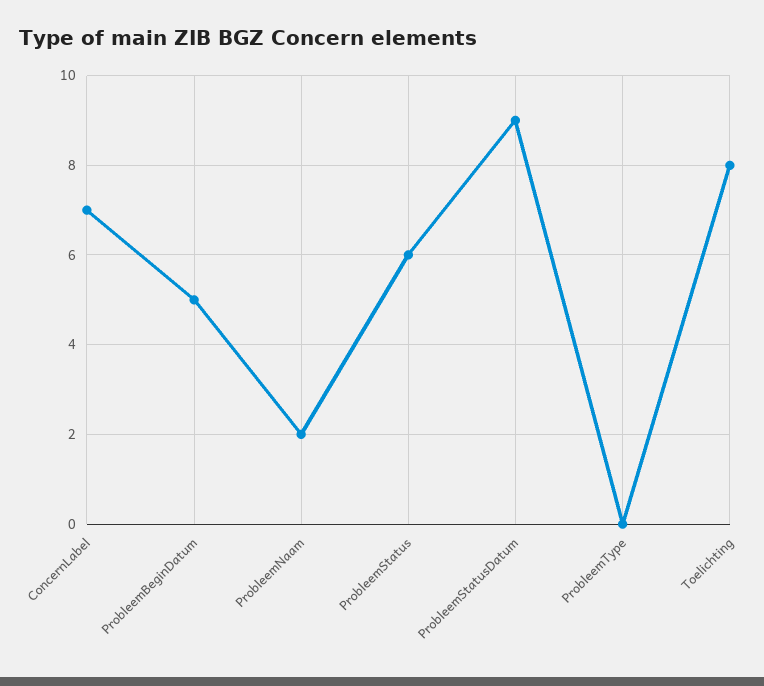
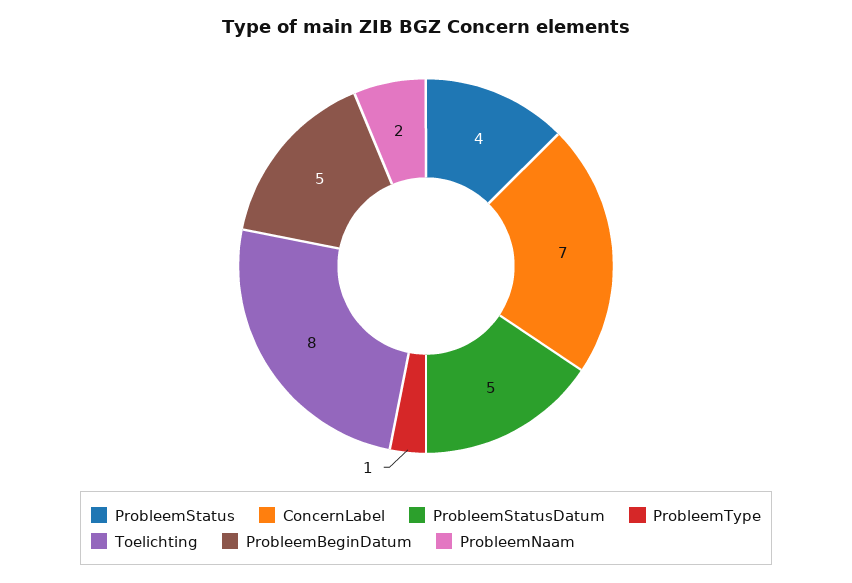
ProbleemStatus: 6 -> 4
ProbleemStatusDatum: 9 -> 5
ProbleemType: 0 -> 1

